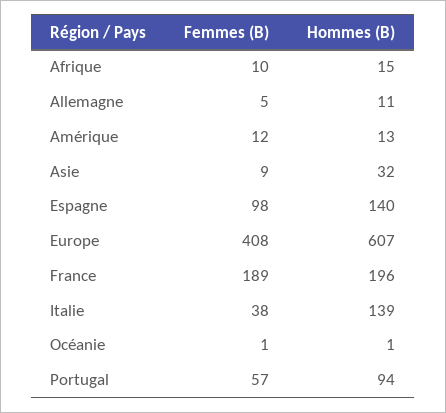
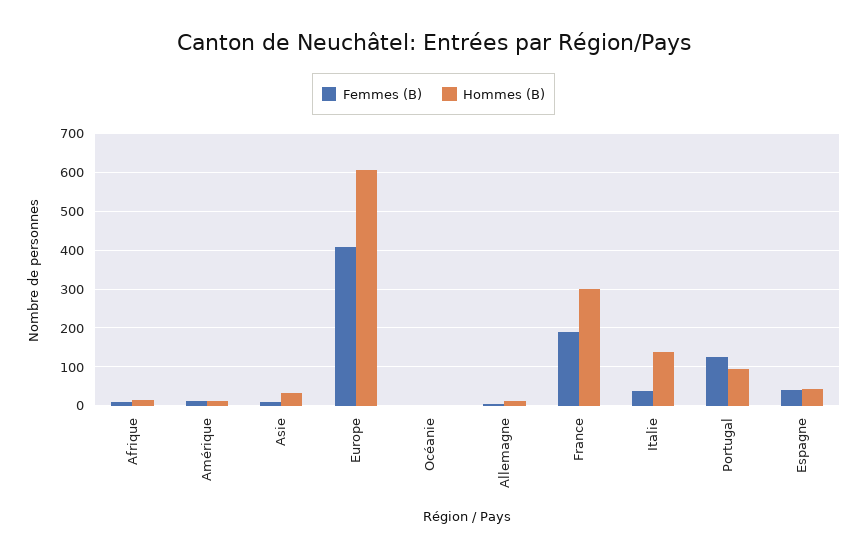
Femmes (B), Espagne: 98 -> 40
Hommes (B), Espagne: 140 -> 40
Hommes (B), France: 196 -> 300
Femmes (B), Portugal: 57 -> 120

